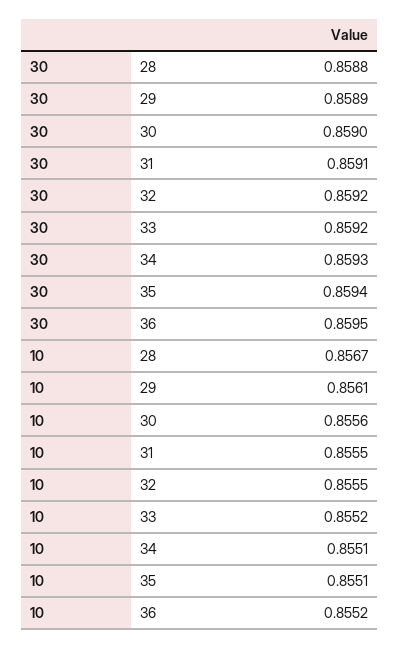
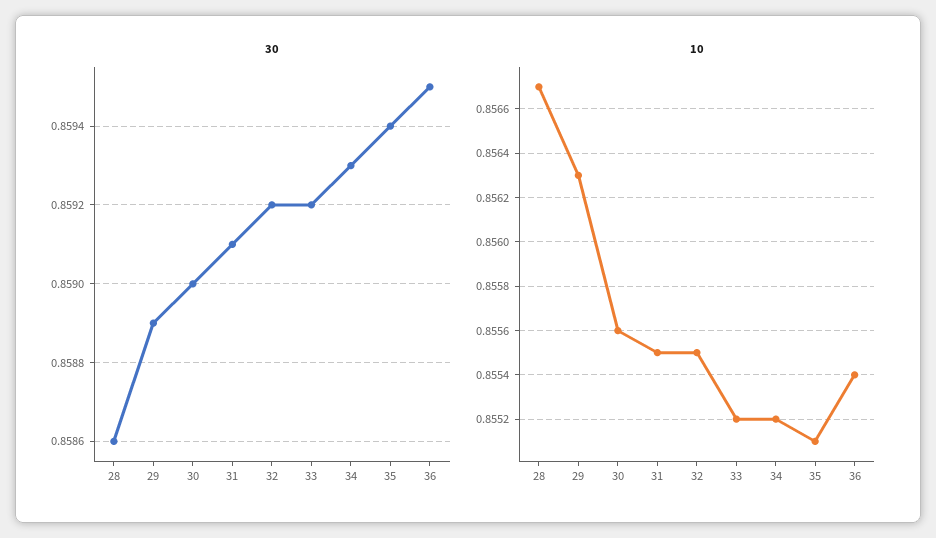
30, 28: 0.8588 -> 0.8586
10, 29: 0.8561 -> 0.8563
10, 34: 0.8551 -> 0.8552
10, 36: 0.8552 -> 0.8554

